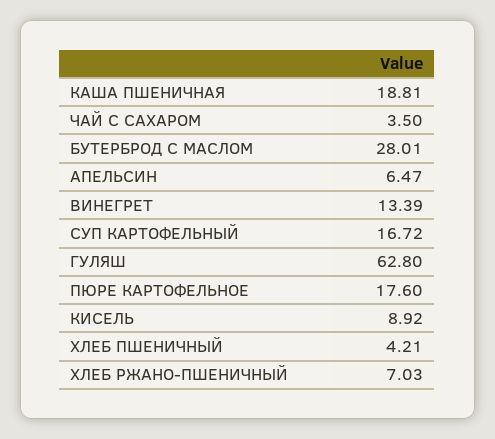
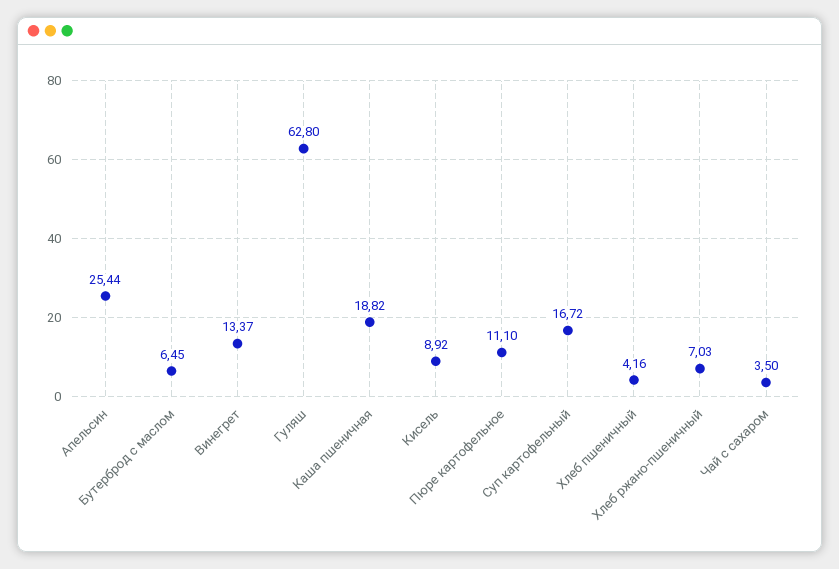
КАША ПШЕНИЧНАЯ: 18.81 -> 18.82
БУТЕРБРОД С МАСЛОМ: 28.01 -> 6.45
АПЕЛЬСИН: 6.47 -> 25.44
ВИНЕГРЕТ: 13.39 -> 13.37
ПЮРЕ КАРТОФЕЛЬНОЕ: 17.6 -> 11.1
ХЛЕБ ПШЕНИЧНЫЙ: 4.21 -> 4.16

